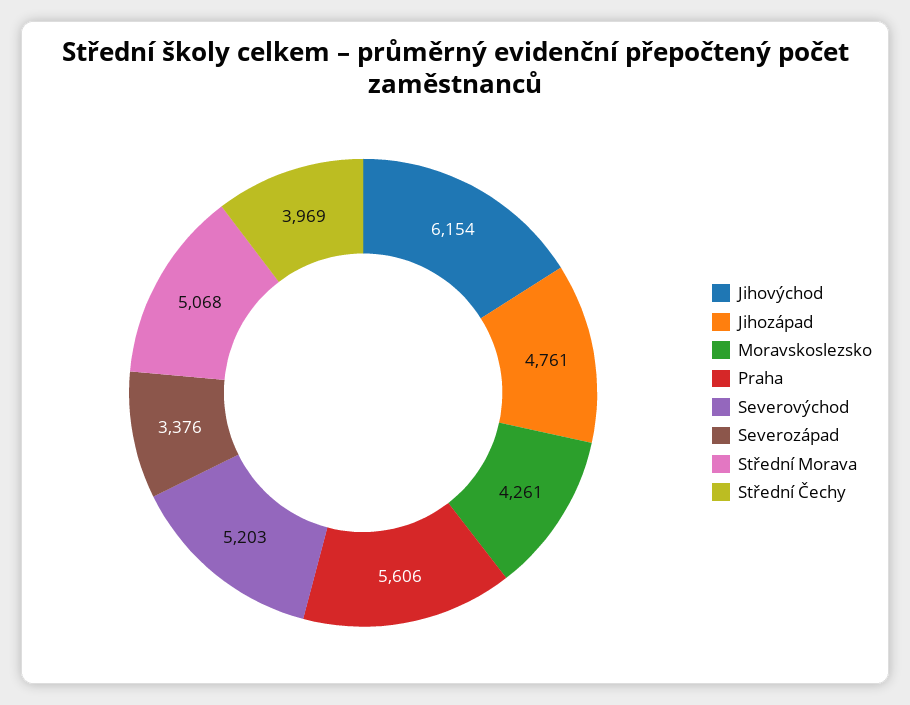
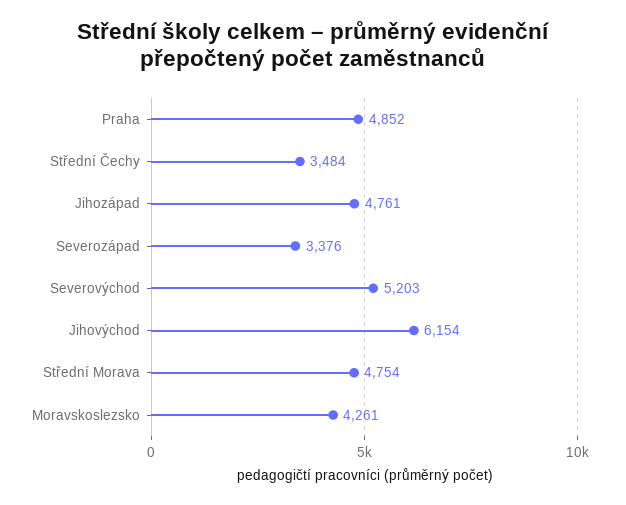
Praha: 5606 -> 4852
Střední Morava: 5068 -> 4754
Střední Čechy: 3969 -> 3484

